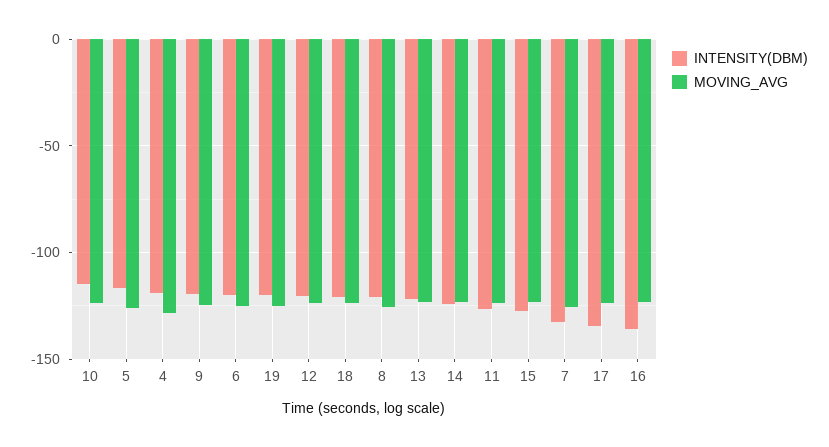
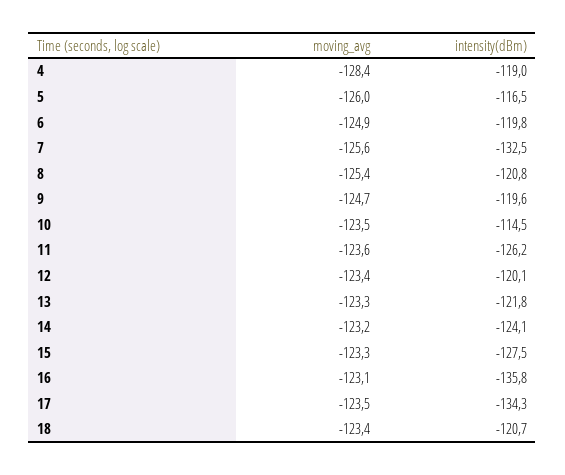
INTENSITY(DBM), 19: -120 -> none
MOVING_AVG, 19: -125 -> none

